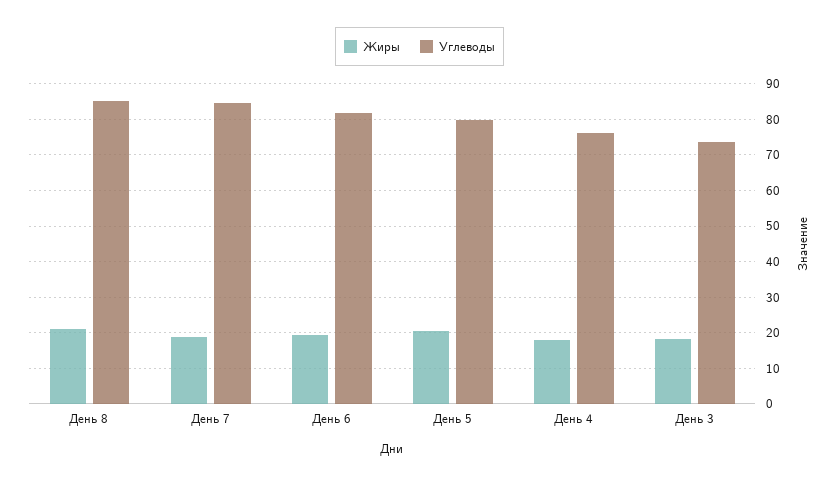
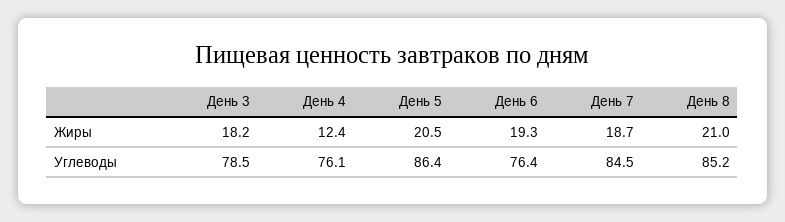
Углеводы, День 6: 82 -> 76.4
Углеводы, День 5: 80 -> 86.4
Жиры, День 4: 18 -> 12.4
Углеводы, День 3: 74 -> 78.5

